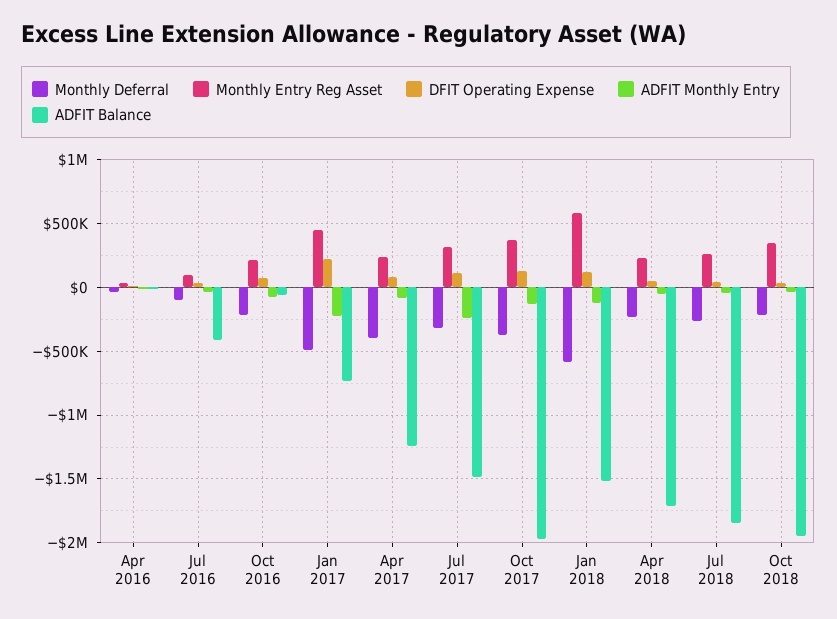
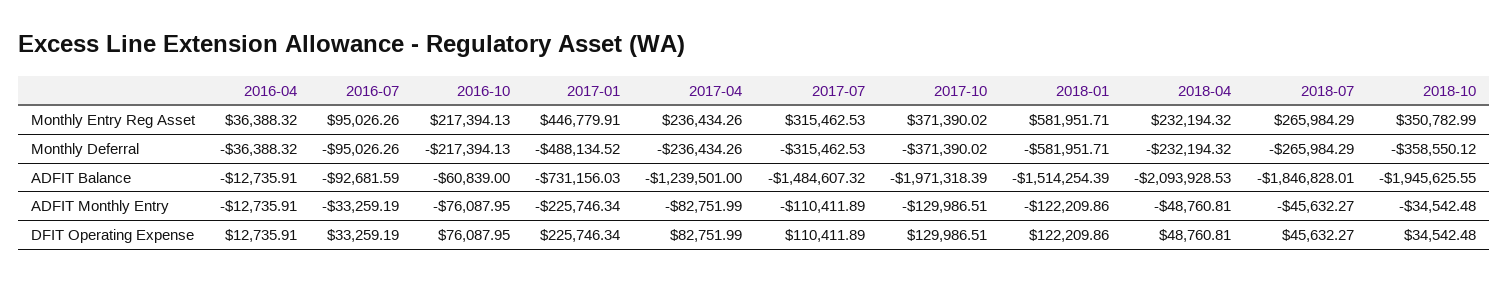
ADFIT Balance, Jul 2016: -400000 -> -92681.59
Monthly Deferral, Apr 2017: -400000 -> -236434.26
ADFIT Monthly Entry, Jul 2017: -250000 -> -110411.89
ADFIT Balance, Apr 2018: -1700000 -> -2093928.53
Monthly Deferral, Oct 2018: -200000 -> -358550.12

